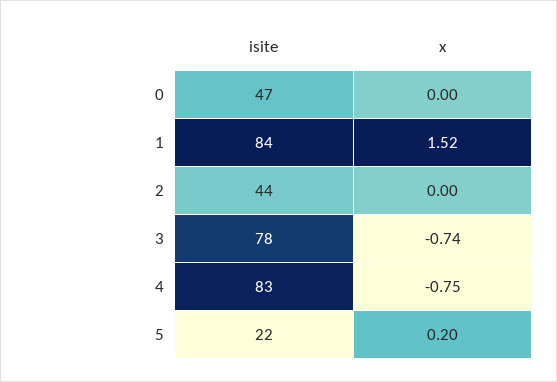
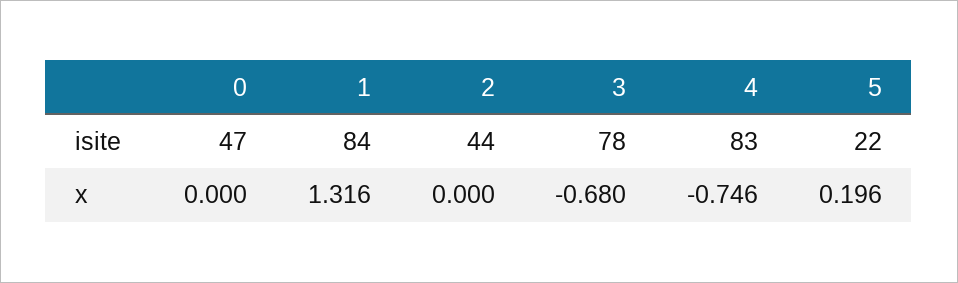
x, 1: 1.52 -> 1.316
x, 3: -0.74 -> -0.68

